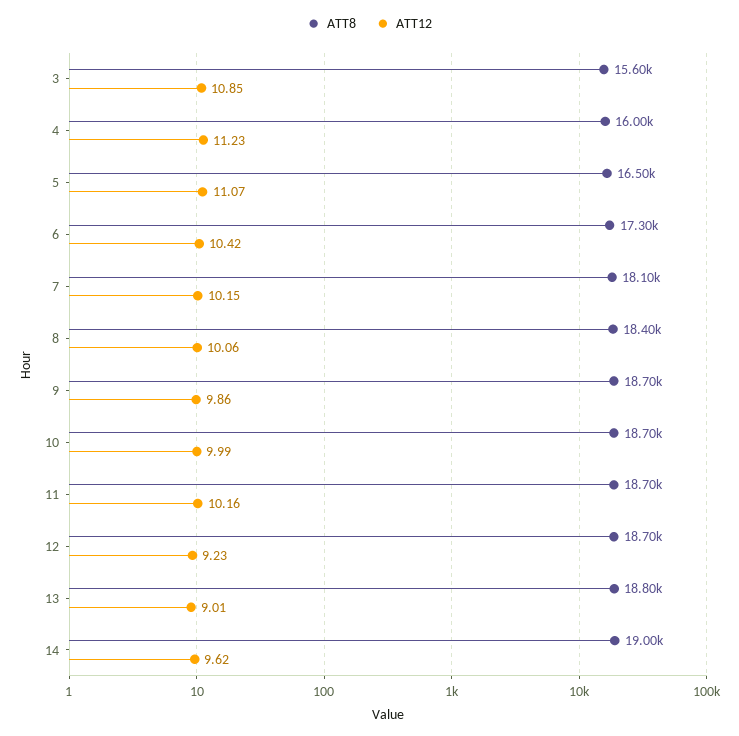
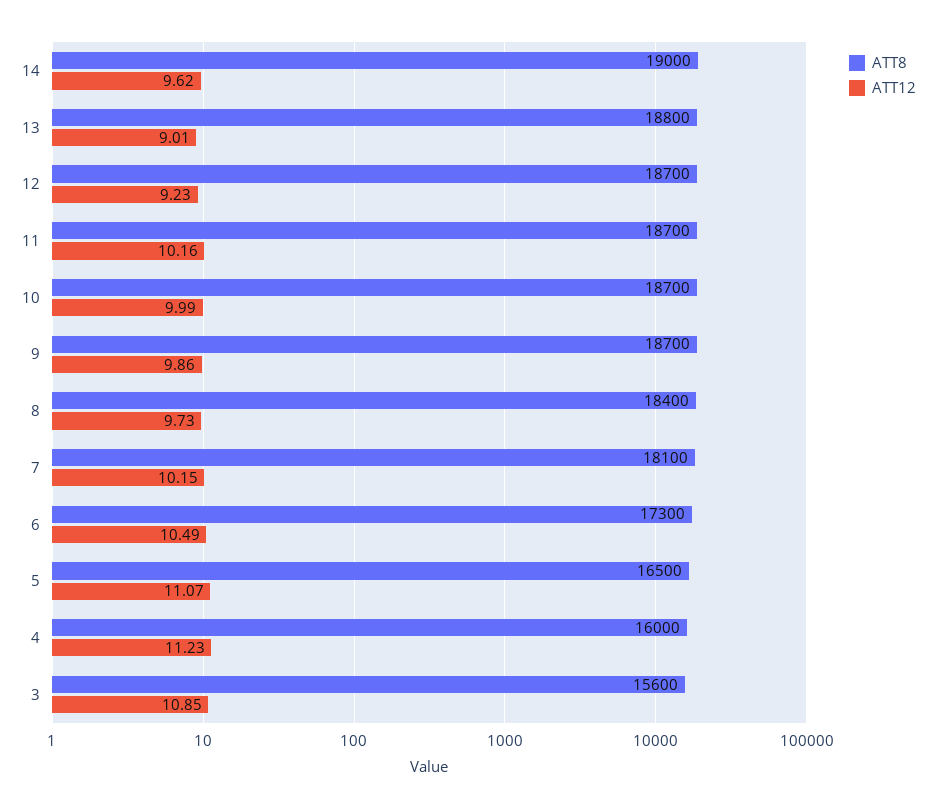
ATT12, 6: 10.42 -> 10.49
ATT12, 8: 10.06 -> 9.73

